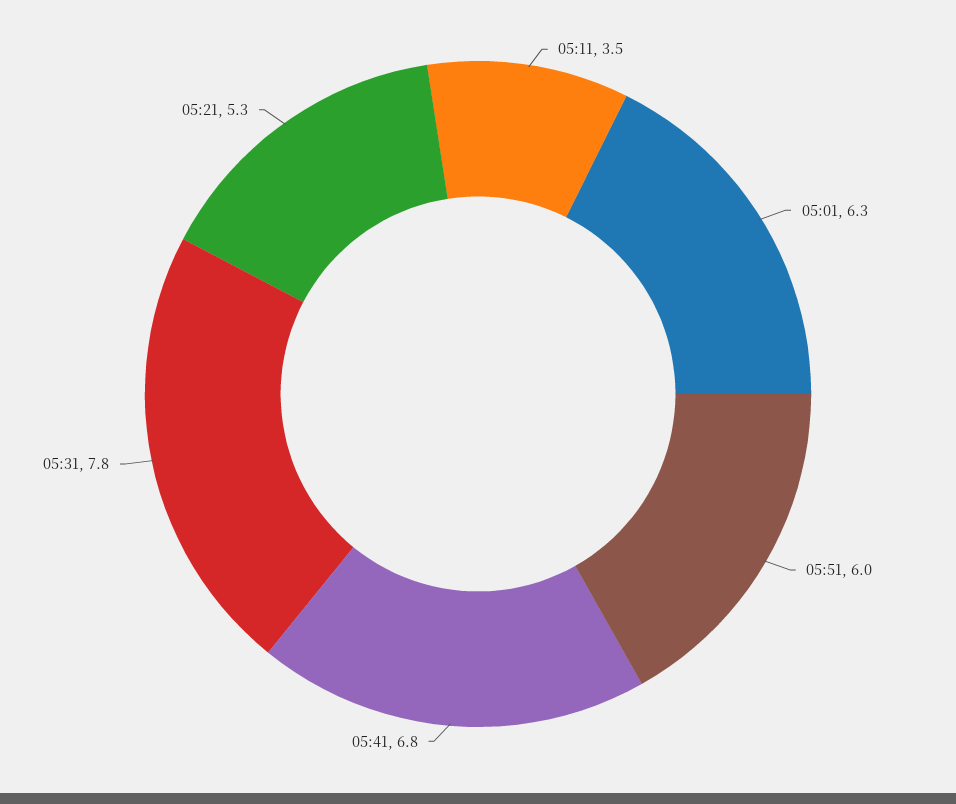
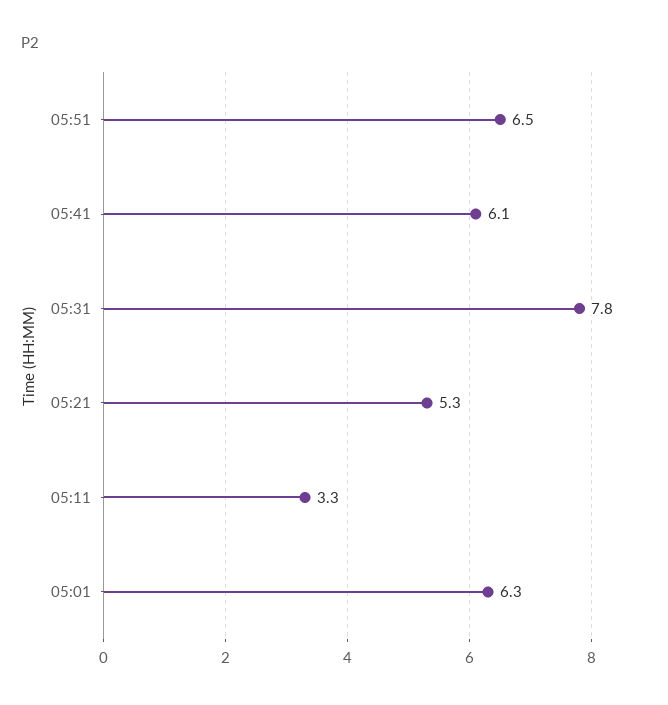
05:11: 3.5 -> 3.3
05:51: 6 -> 6.5
05:41: 6.8 -> 6.1

